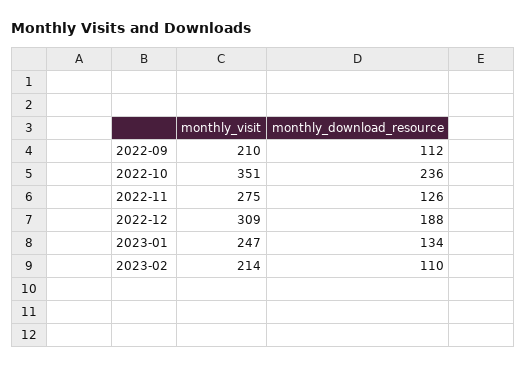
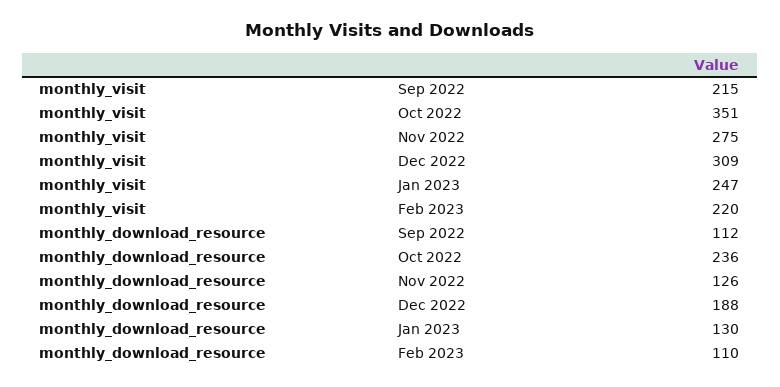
monthly_visit, 2022-09: 210 -> 215
monthly_download_resource, 2023-01: 134 -> 130
monthly_visit, 2023-02: 214 -> 220

